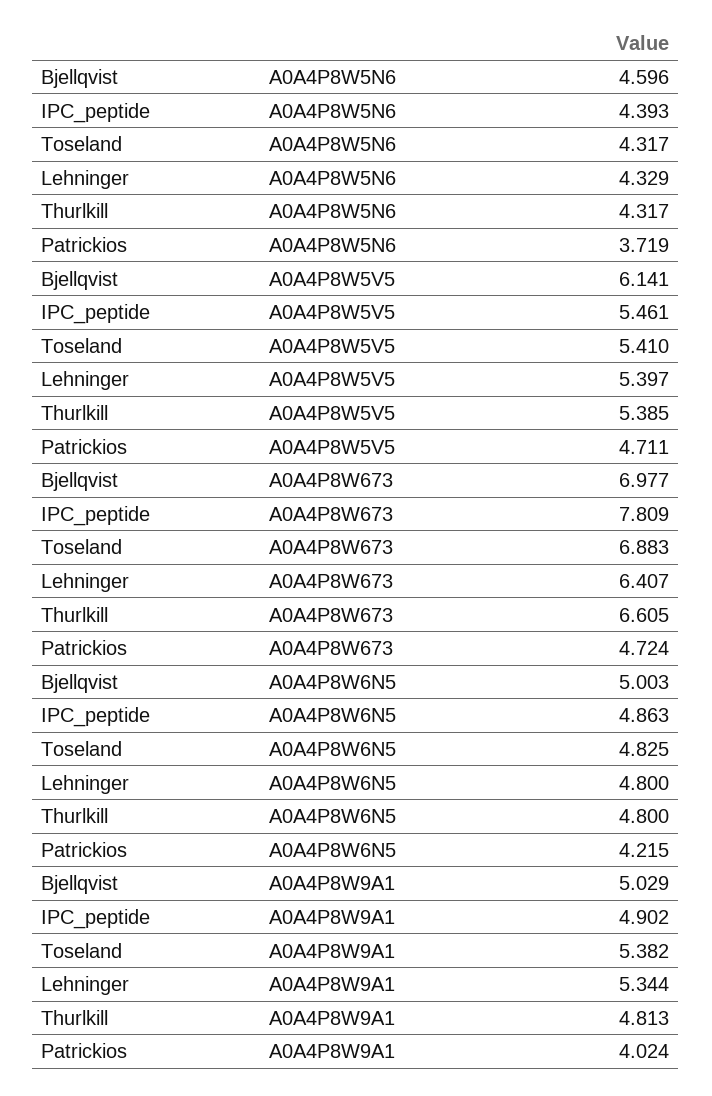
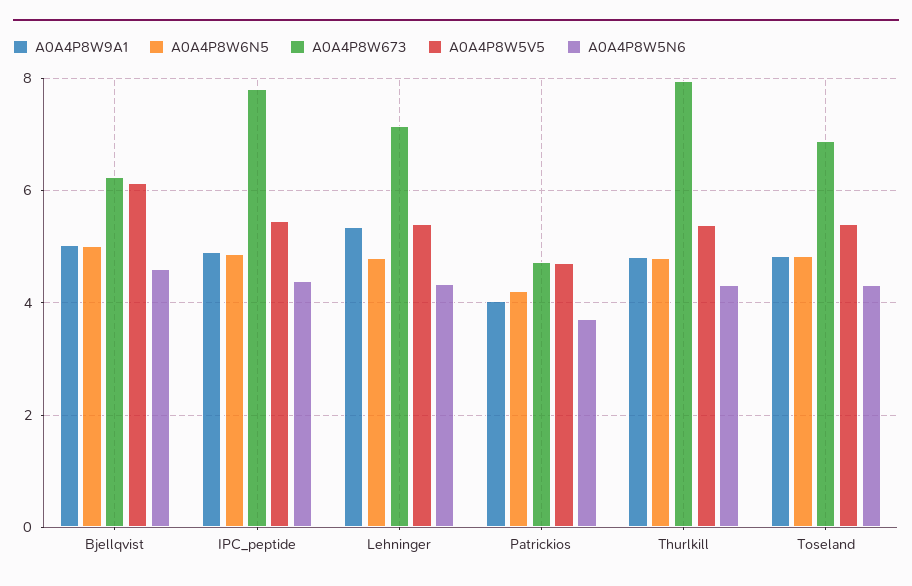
A0A4P8W673, Bjellqvist: 6.977 -> 6.2
A0A4P8W673, Lehninger: 6.407 -> 7.2
A0A4P8W673, Thurlkill: 6.605 -> 8
A0A4P8W9A1, Toseland: 5.382 -> 4.8

